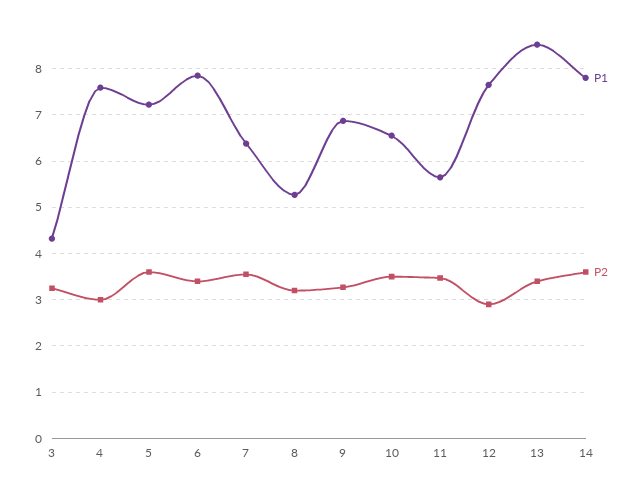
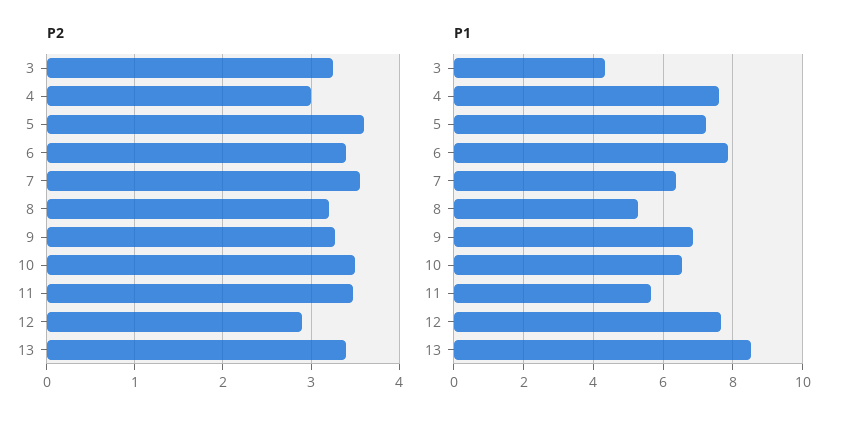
P1, 14: 7.8 -> none
P2, 14: 3.6 -> none

